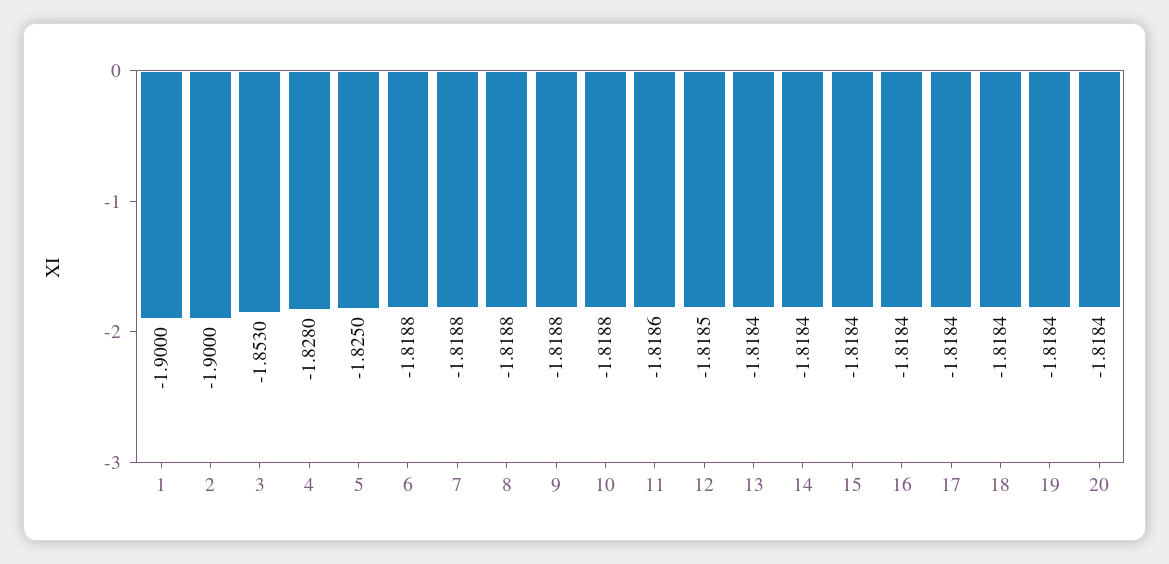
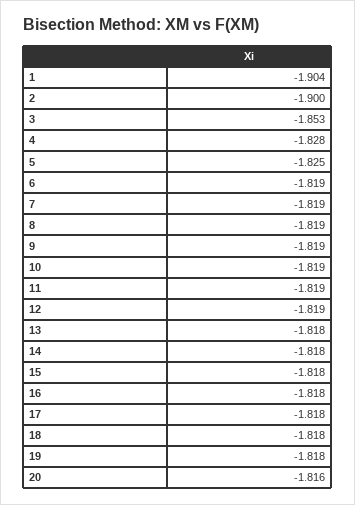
1: -1.9 -> -1.904
20: -1.8184 -> -1.816

